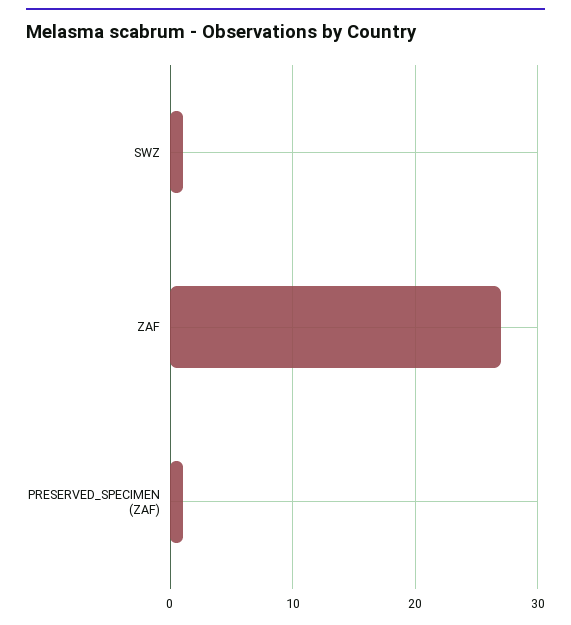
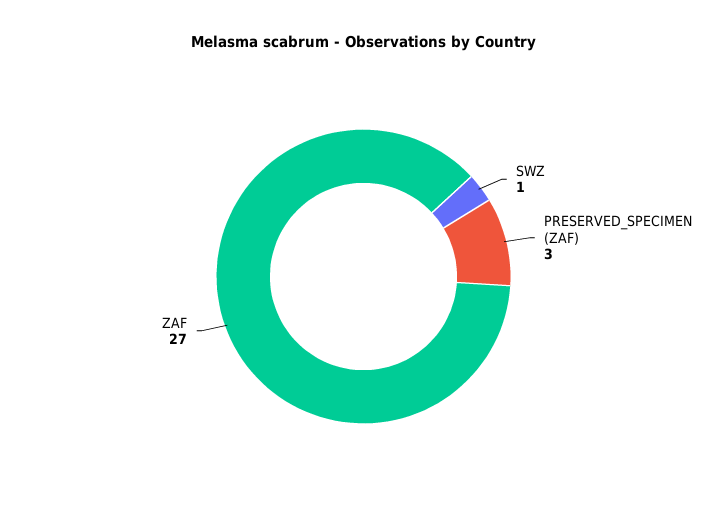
PRESERVED_SPECIMEN (ZAF): 1 -> 3

